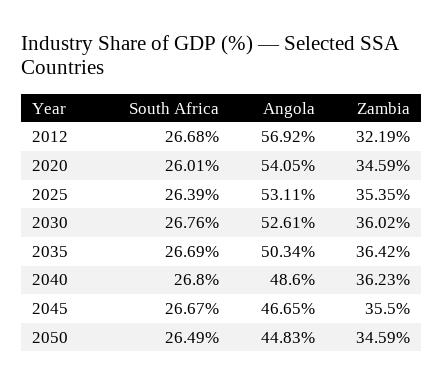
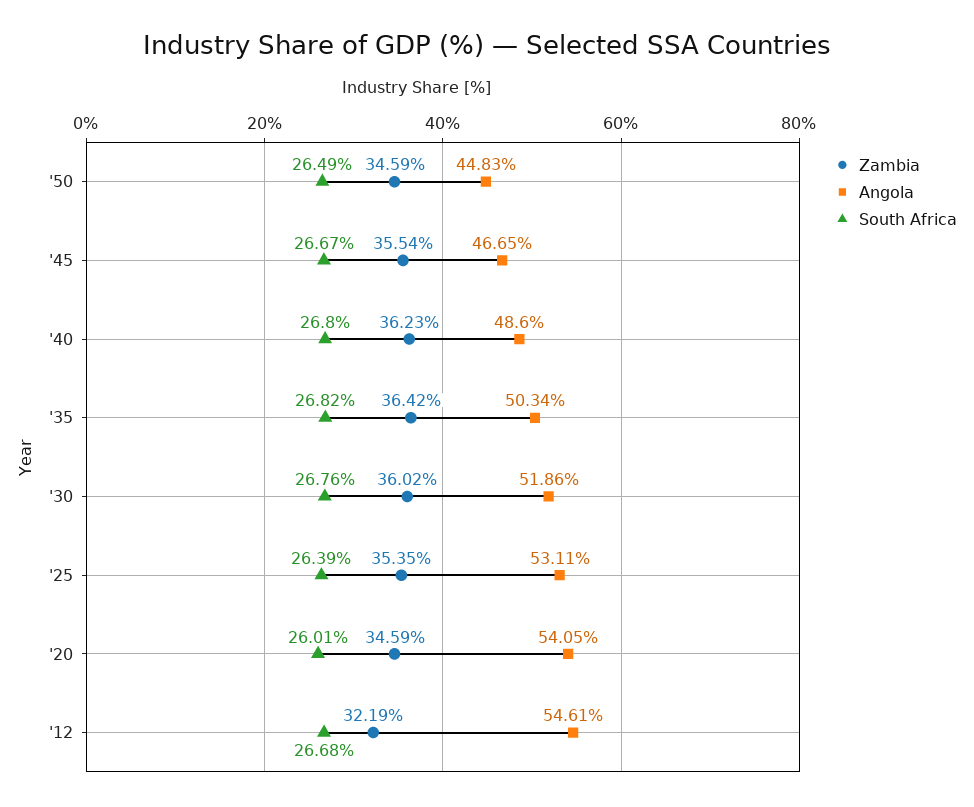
Angola, 2012: 56.92 -> 54.61
Angola, 2030: 52.61 -> 51.86
South Africa, 2035: 26.69 -> 26.82
Zambia, 2045: 35.5 -> 35.54

